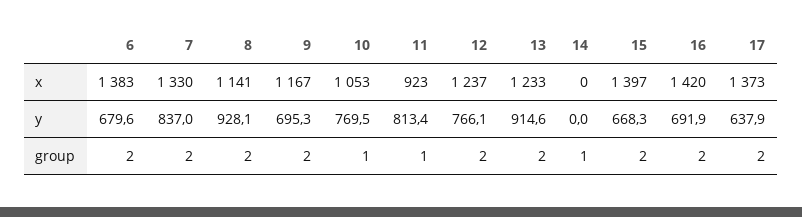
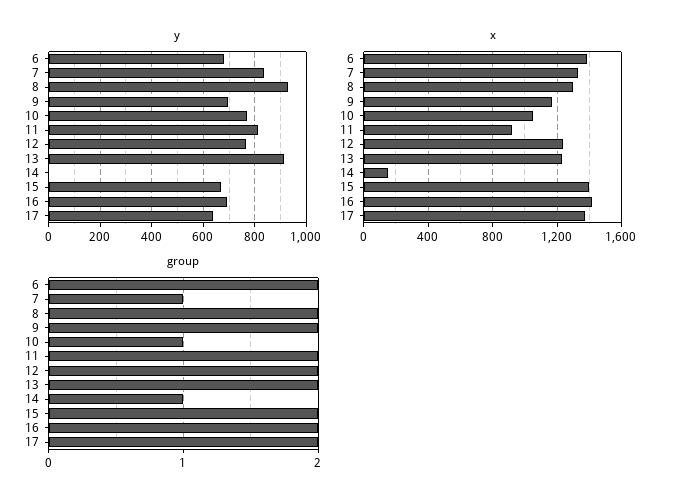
x, 8: 1141 -> 1300
x, 14: 0 -> 150
group, 7: 2 -> 1
group, 11: 1 -> 2

